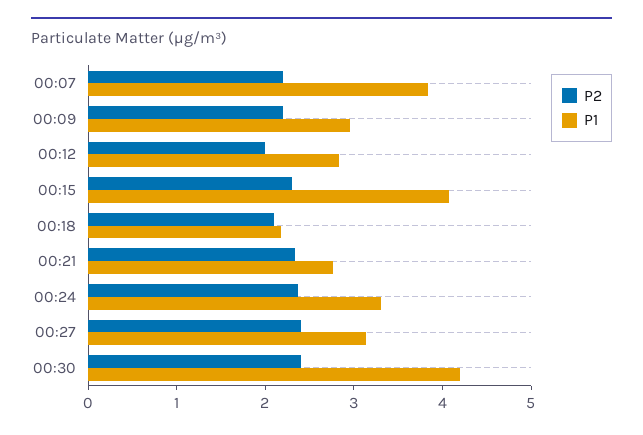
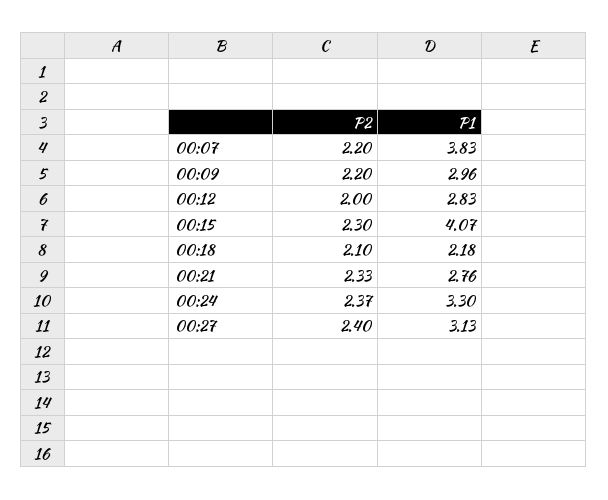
P2, 00:30: 2.4 -> none
P1, 00:30: 4.2 -> none

